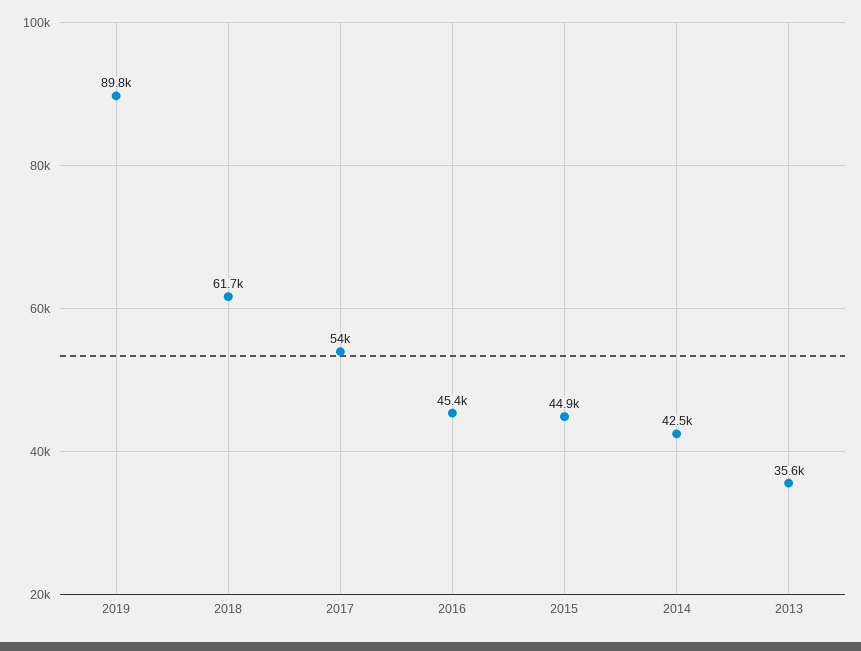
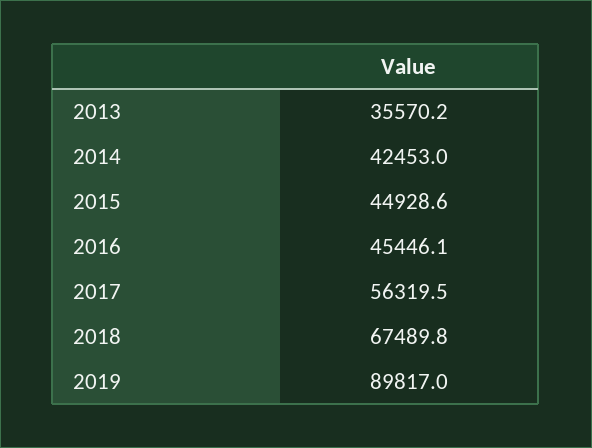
2018: 61700 -> 67489.8
2017: 54000 -> 56319.5

